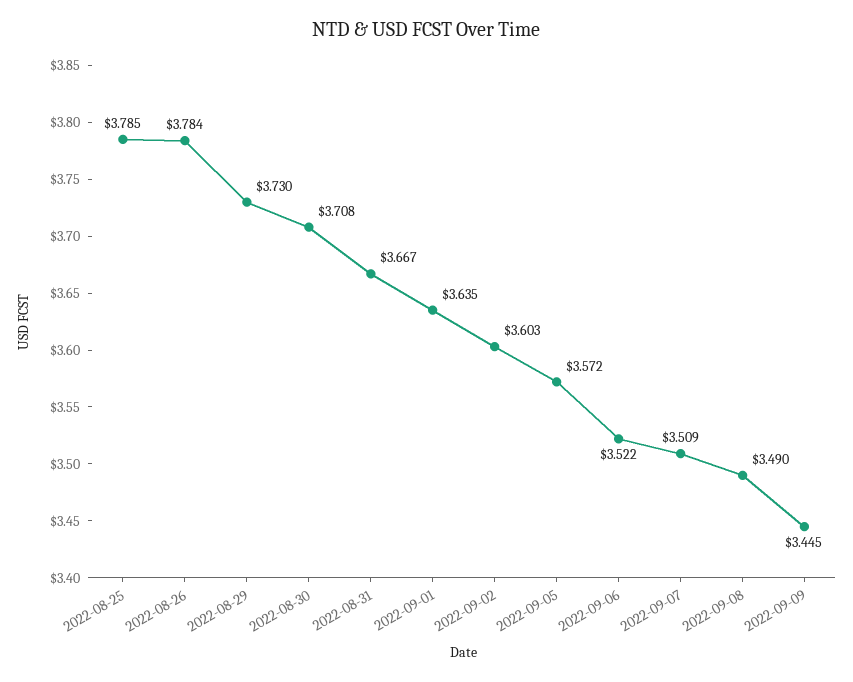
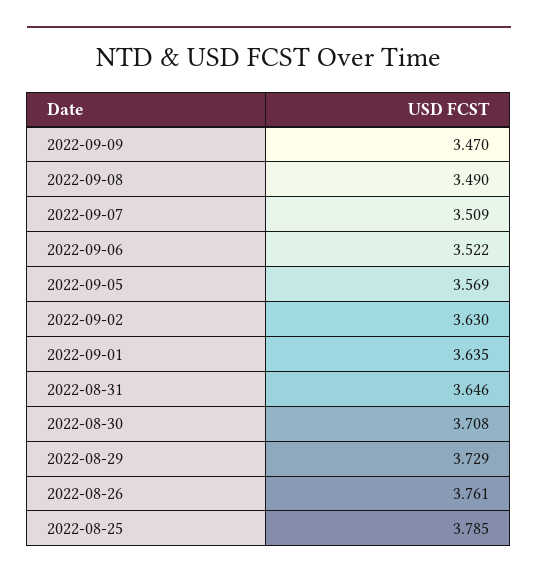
2022-08-26: 3.784 -> 3.761
2022-08-29: 3.73 -> 3.729
2022-08-31: 3.667 -> 3.646
2022-09-02: 3.603 -> 3.63
2022-09-05: 3.572 -> 3.569
2022-09-09: 3.445 -> 3.47

